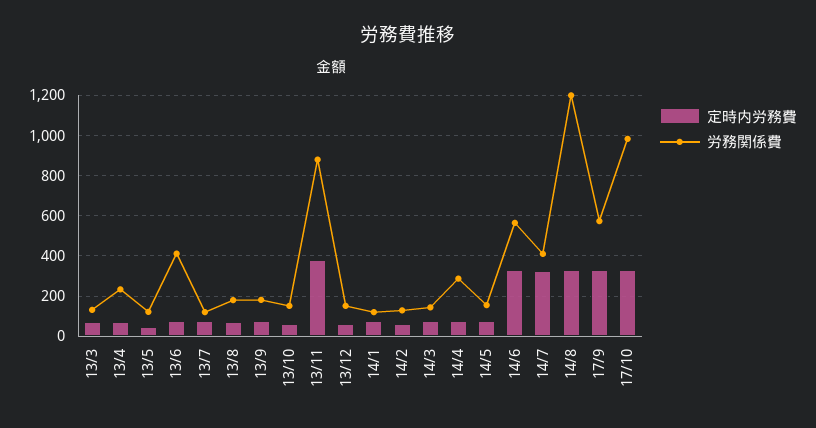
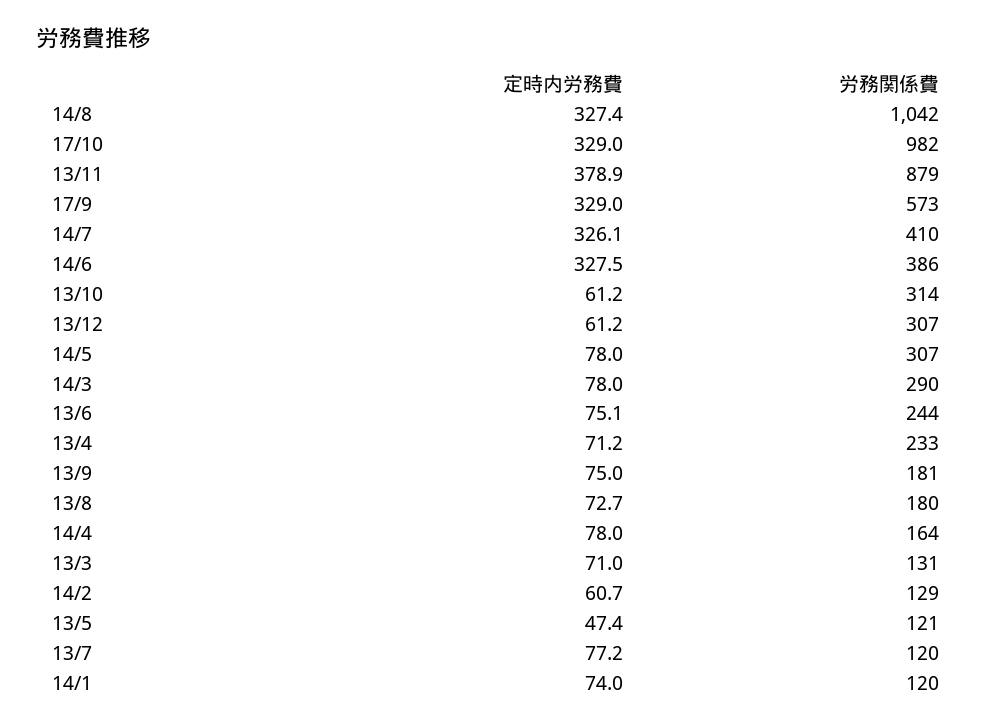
労務関係費, 13/6: 400 -> 244
労務関係費, 13/10: 150 -> 314
労務関係費, 13/12: 150 -> 307
労務関係費, 14/3: 150 -> 290
労務関係費, 14/4: 300 -> 164
労務関係費, 14/5: 150 -> 307
労務関係費, 14/6: 550 -> 386
労務関係費, 14/8: 1200 -> 1042

